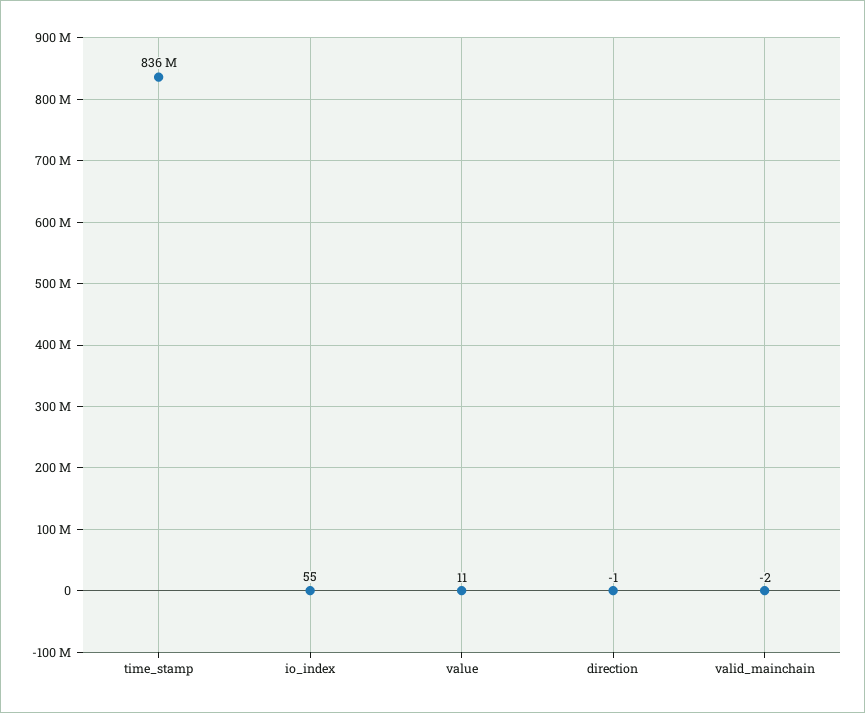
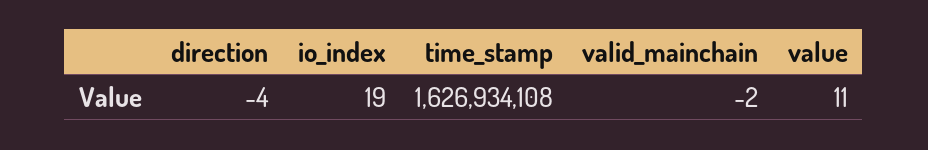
time_stamp: 836000000 -> 1626934108
io_index: 55 -> 19
direction: -1 -> -4

